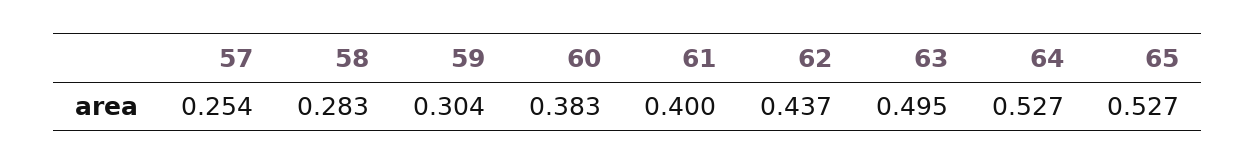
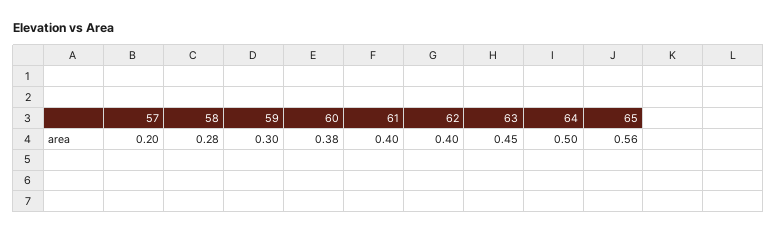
57: 0.254 -> 0.2
62: 0.437 -> 0.4
63: 0.495 -> 0.45
64: 0.527 -> 0.5
65: 0.527 -> 0.56

